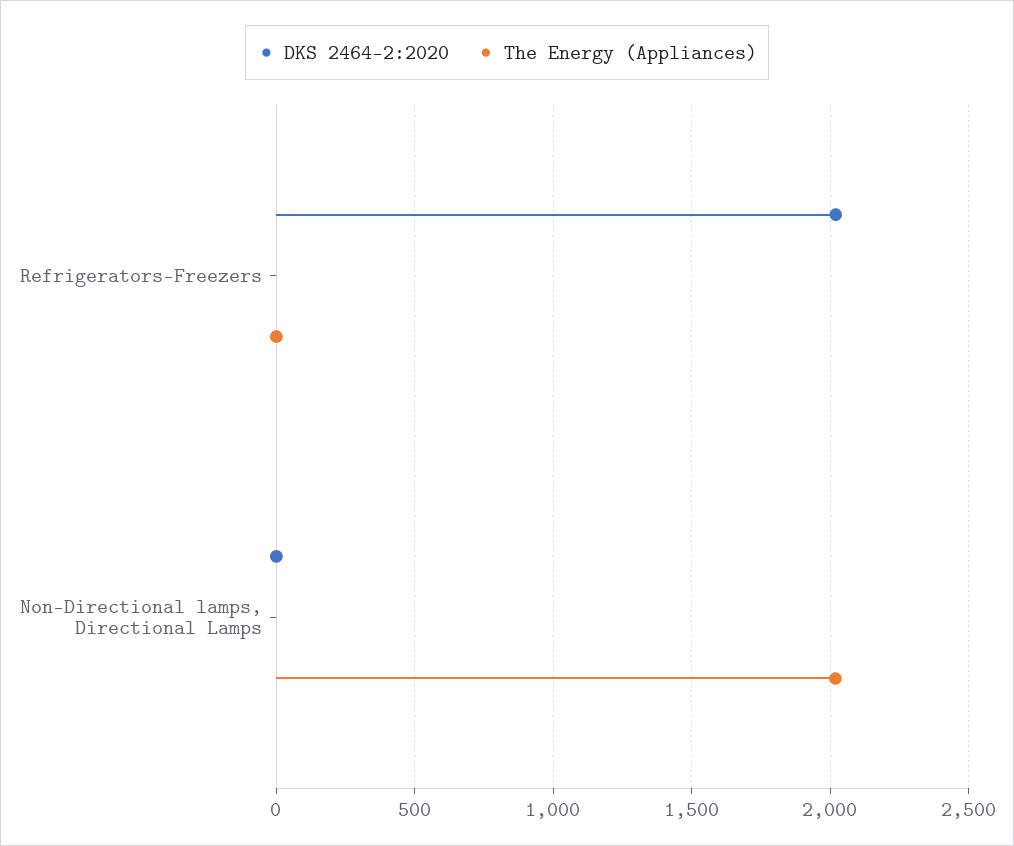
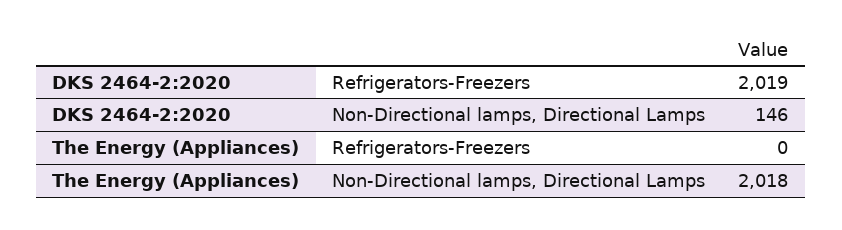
DKS 2464-2:2020, Non-Directional lamps, Directional Lamps: 0 -> 146

